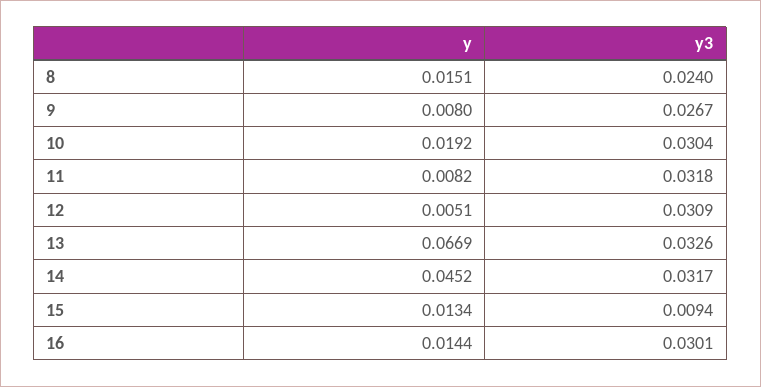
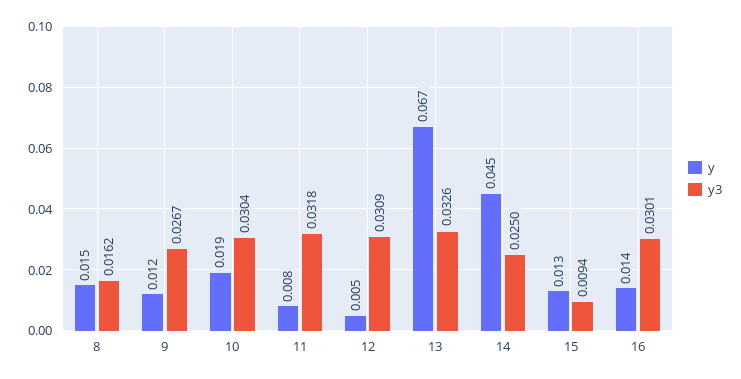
y3, 8: 0.024 -> 0.0162
y, 9: 0.008 -> 0.012
y3, 14: 0.0317 -> 0.025

